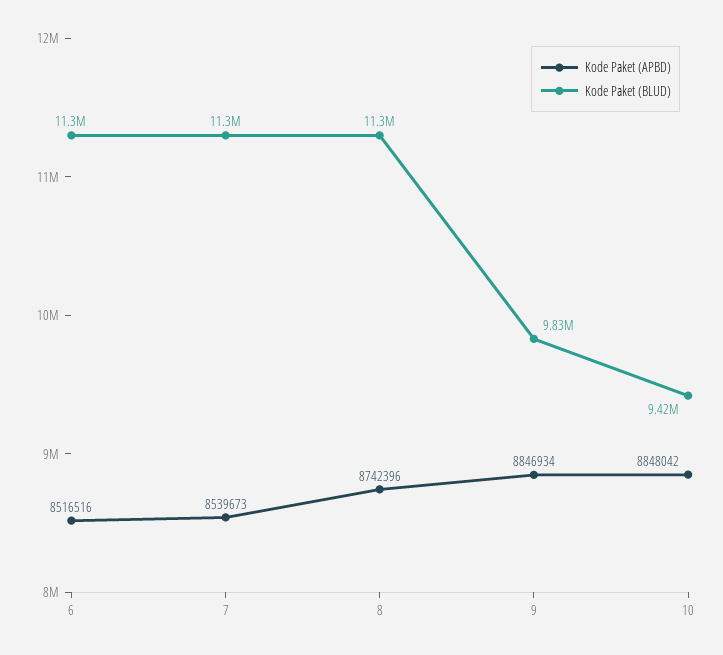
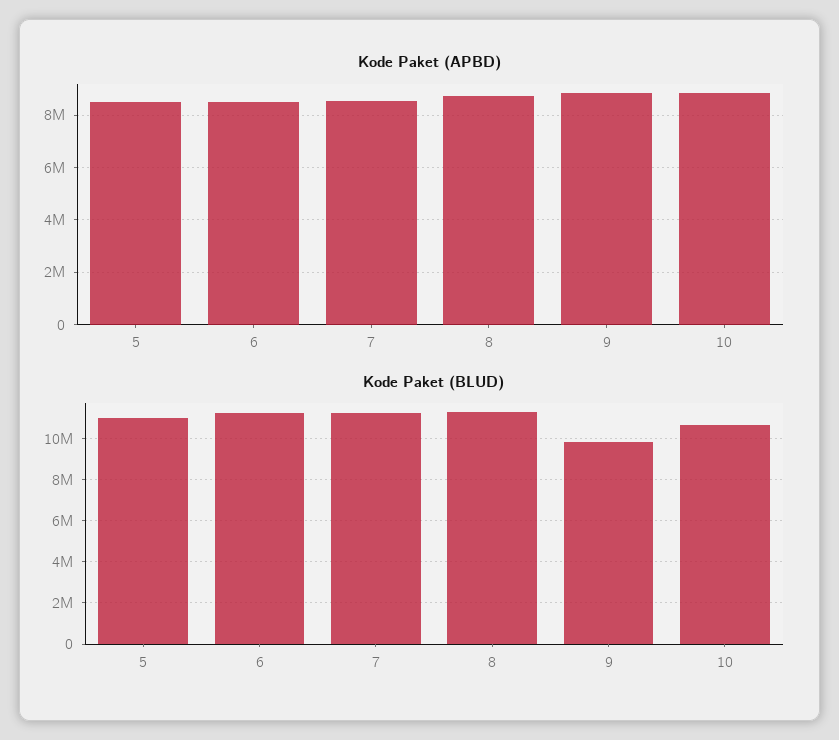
Kode Paket (BLUD), 10: 9420000 -> 10500000
Kode Paket (APBD), 5: none -> 8500000
Kode Paket (BLUD), 5: none -> 11000000

